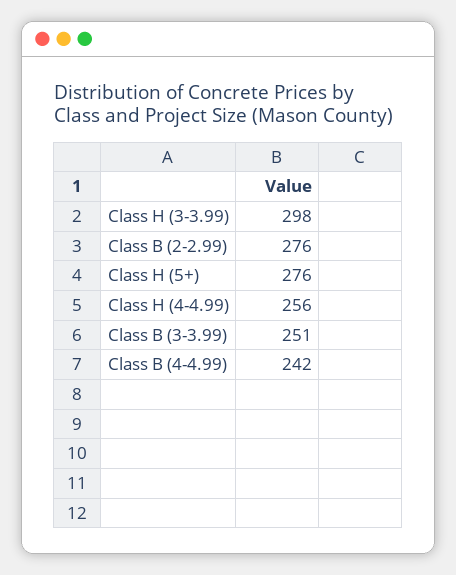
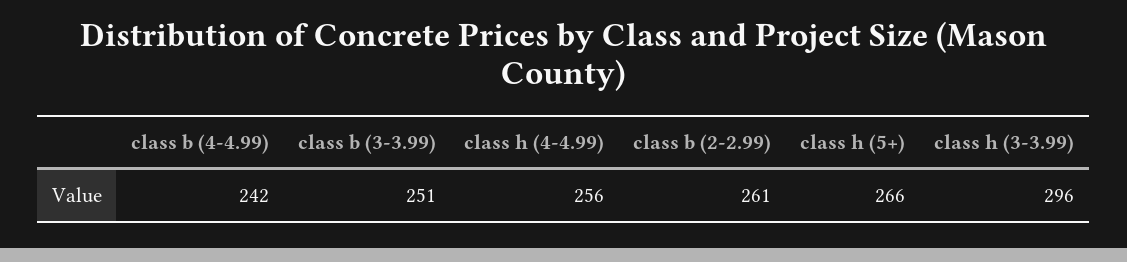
Class H (3-3.99): 298 -> 296
Class B (2-2.99): 276 -> 261
Class H (5+): 276 -> 266

